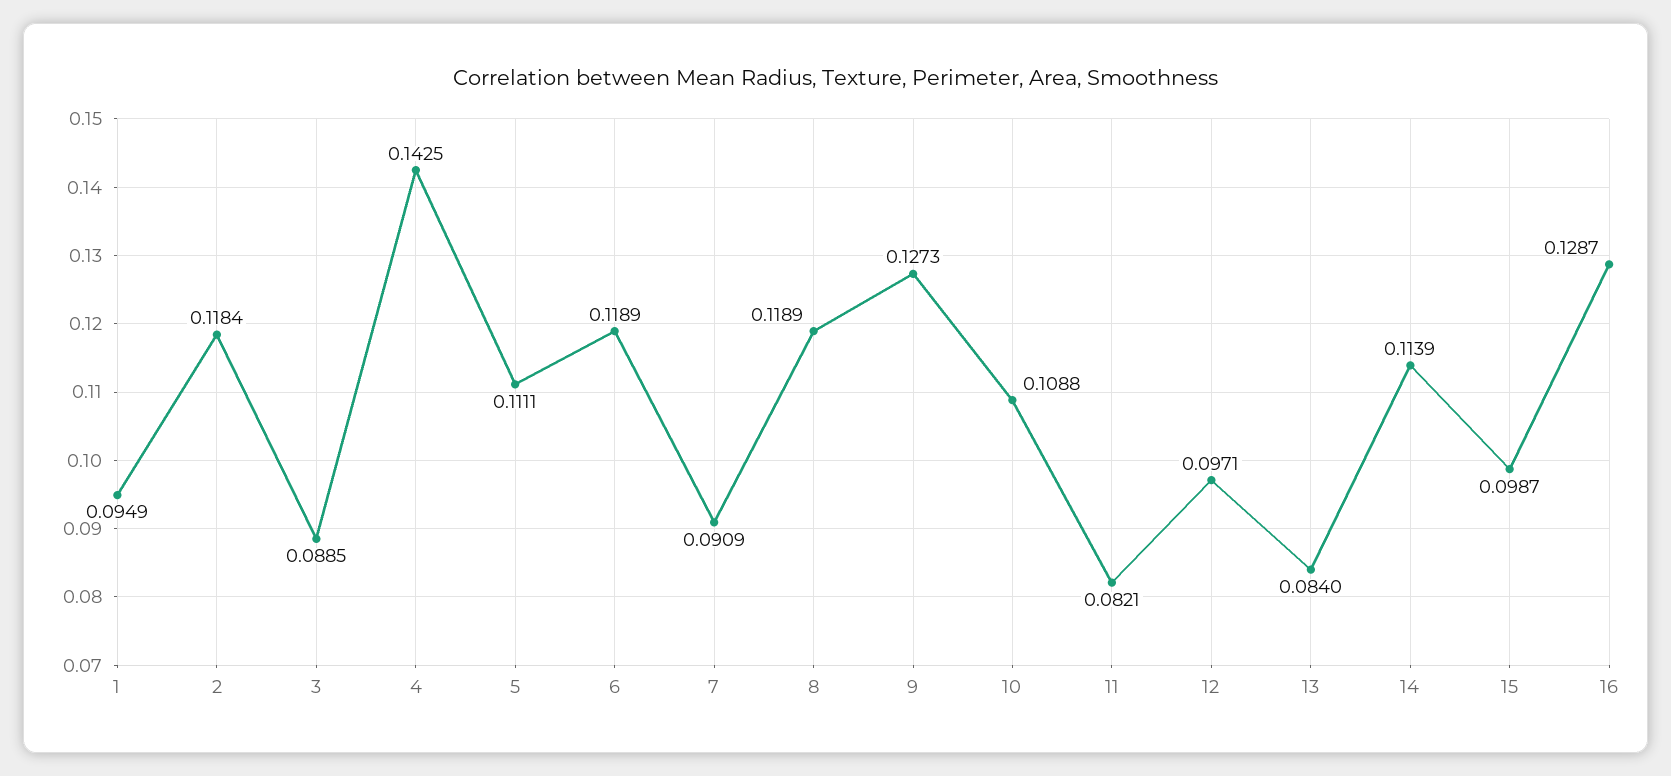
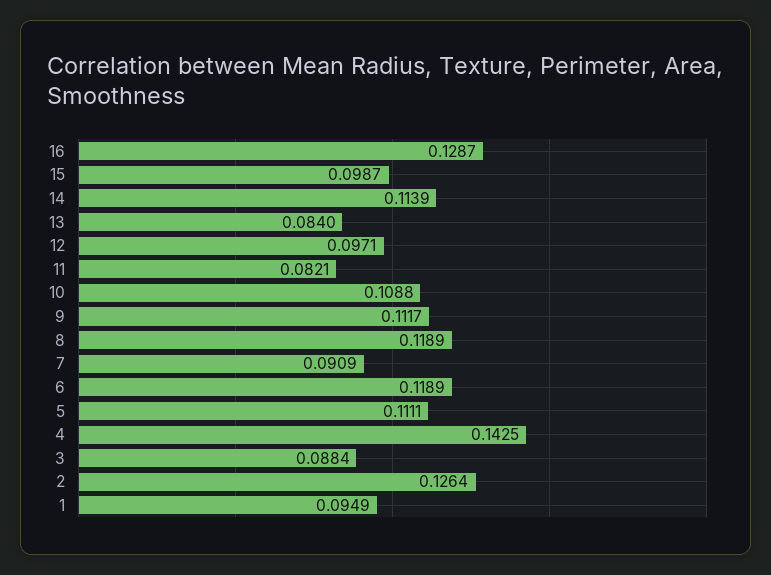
2: 0.1184 -> 0.1264
3: 0.0885 -> 0.0884
9: 0.1273 -> 0.1117

